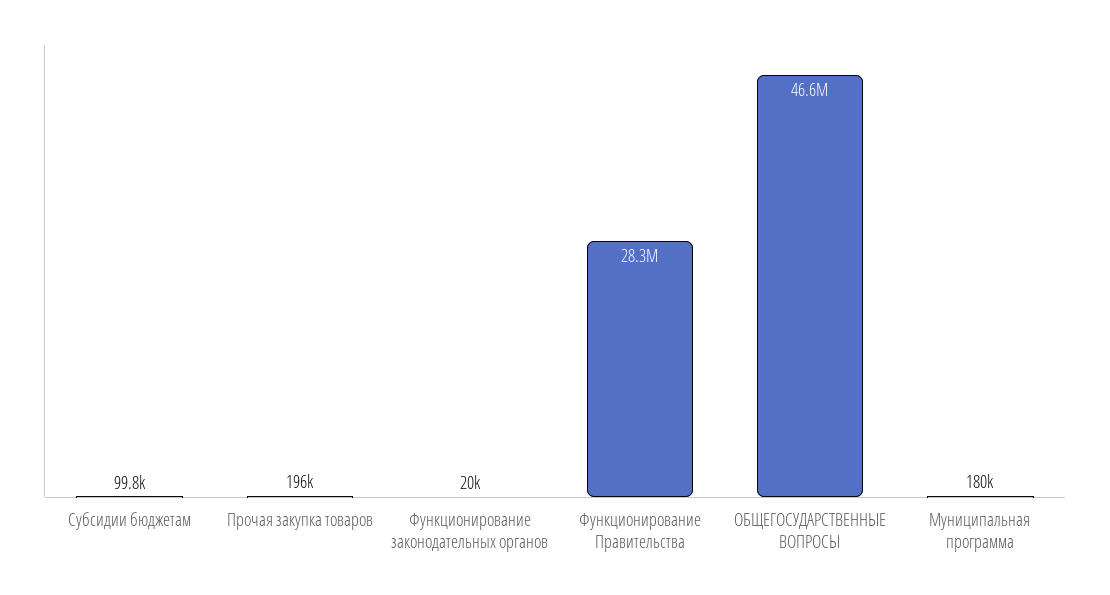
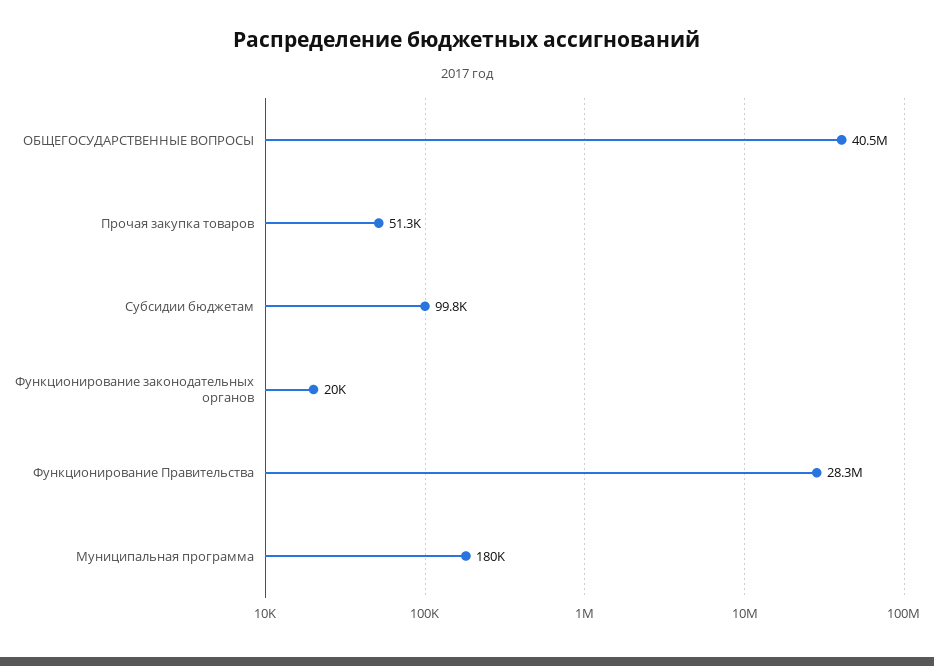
Прочая закупка товаров: 196000 -> 51300
ОБЩЕГОСУДАРСТВЕННЫЕ ВОПРОСЫ: 46600000 -> 40500000

